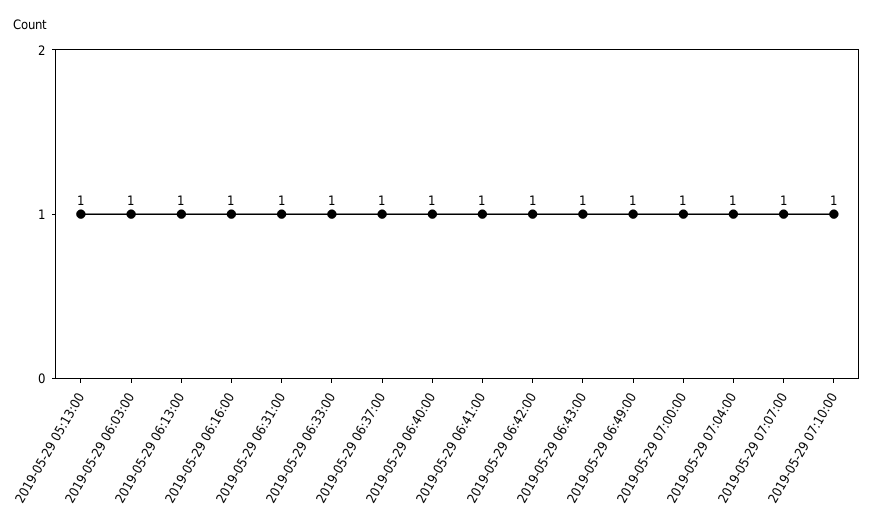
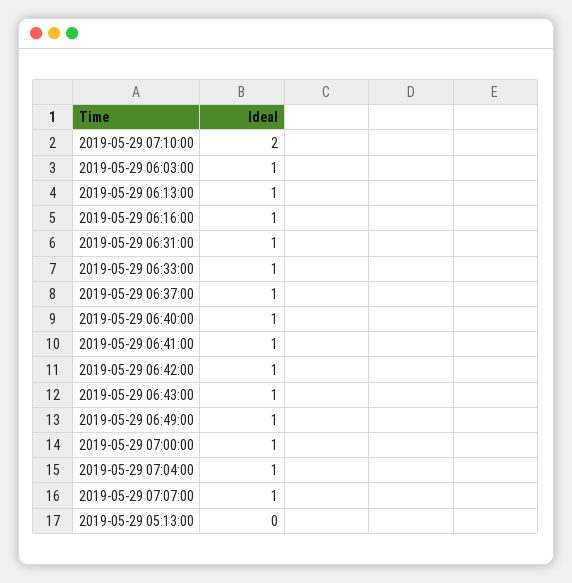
2019-05-29 05:13:00: 1 -> 0
2019-05-29 07:10:00: 1 -> 2

